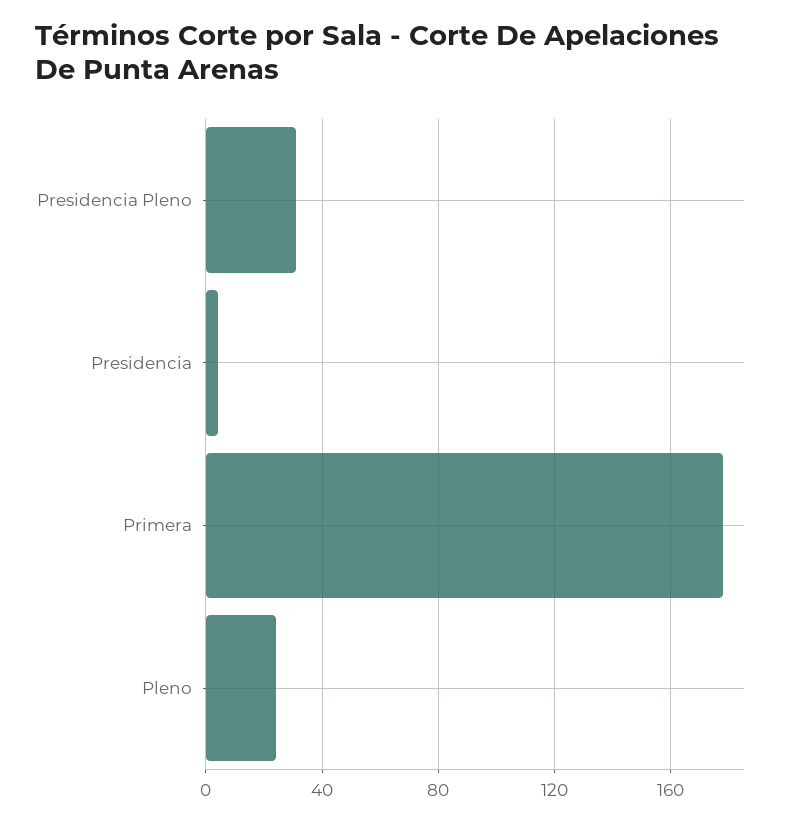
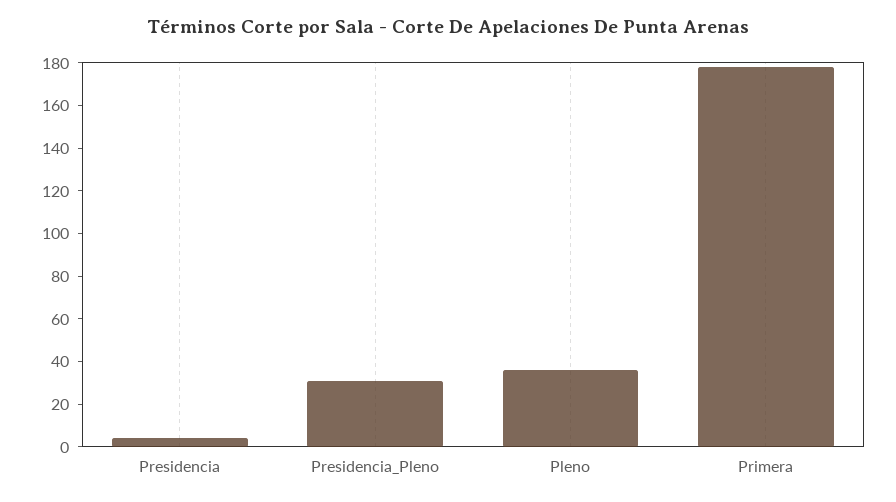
Pleno: 25 -> 35

